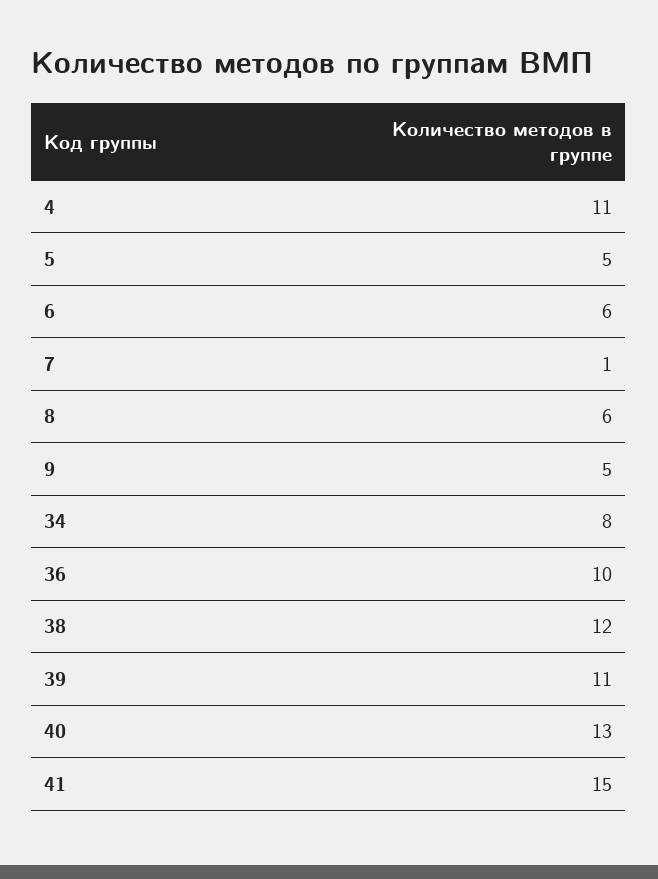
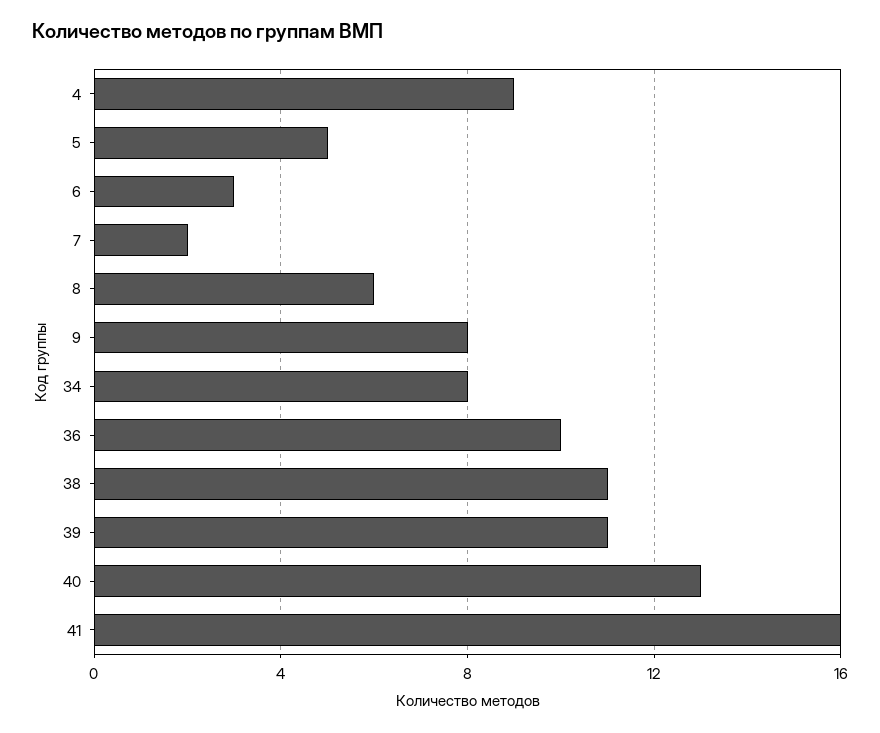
4: 11 -> 9
6: 6 -> 3
7: 1 -> 2
9: 5 -> 8
38: 12 -> 11
41: 15 -> 16

